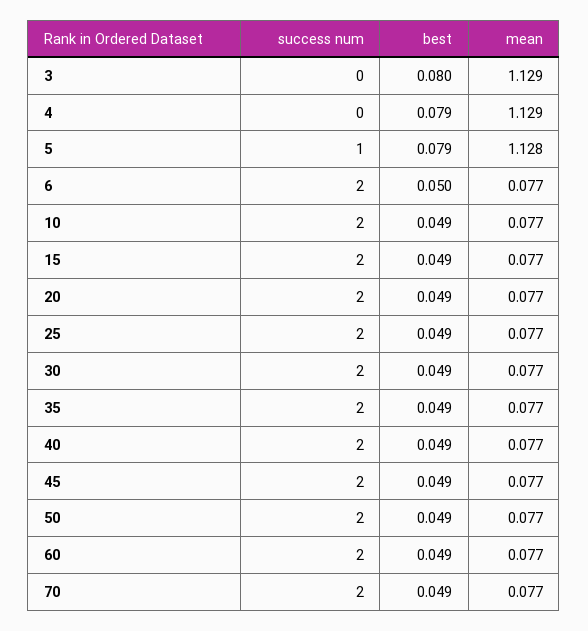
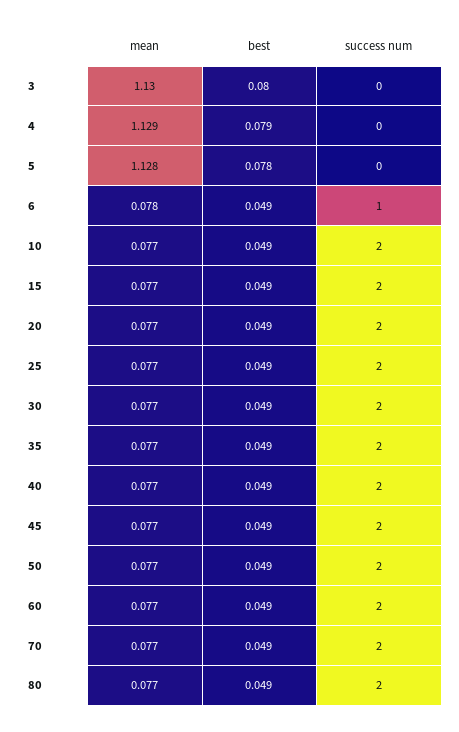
mean, 3: 1.129 -> 1.13
success num, 5: 1 -> 0
best, 5: 0.079 -> 0.078
success num, 6: 2 -> 1
best, 6: 0.05 -> 0.049
mean, 6: 0.077 -> 0.078
mean, 80: none -> 0.077
best, 80: none -> 0.049
success num, 80: none -> 2

